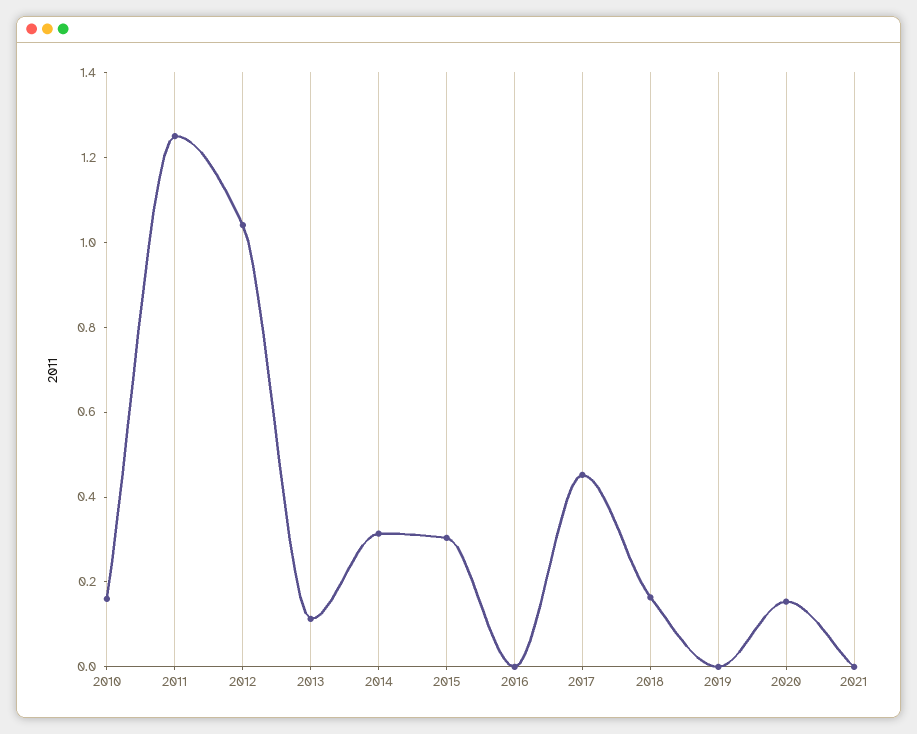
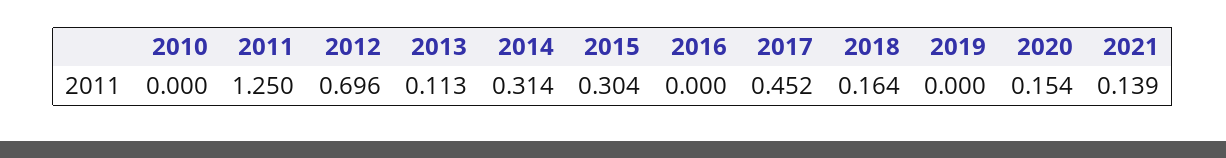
2010: 0.15 -> 0
2012: 1.05 -> 0.696
2021: 0 -> 0.139

